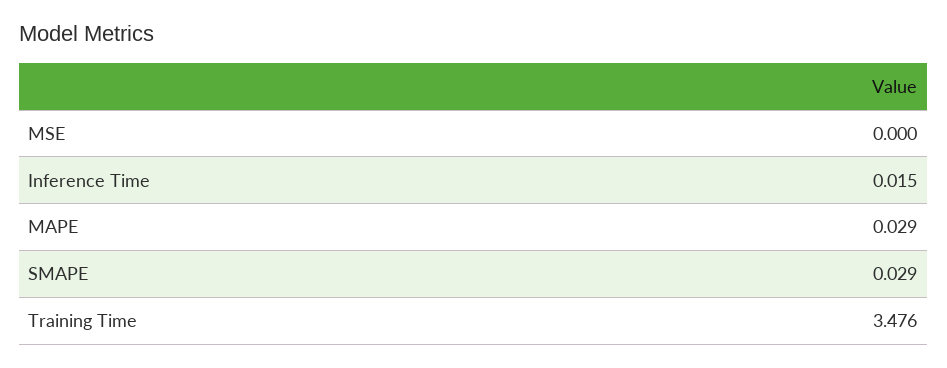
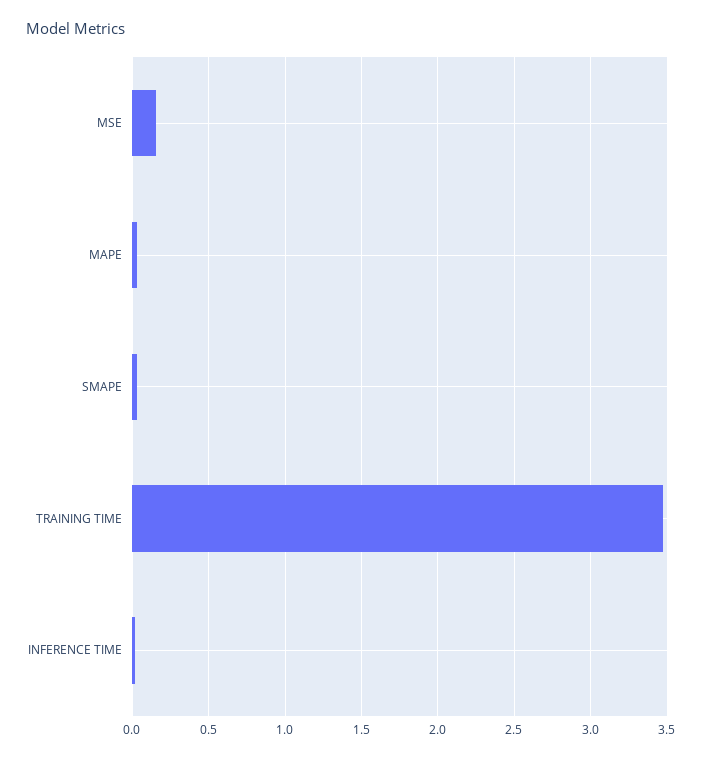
MSE: 0 -> 0.15

